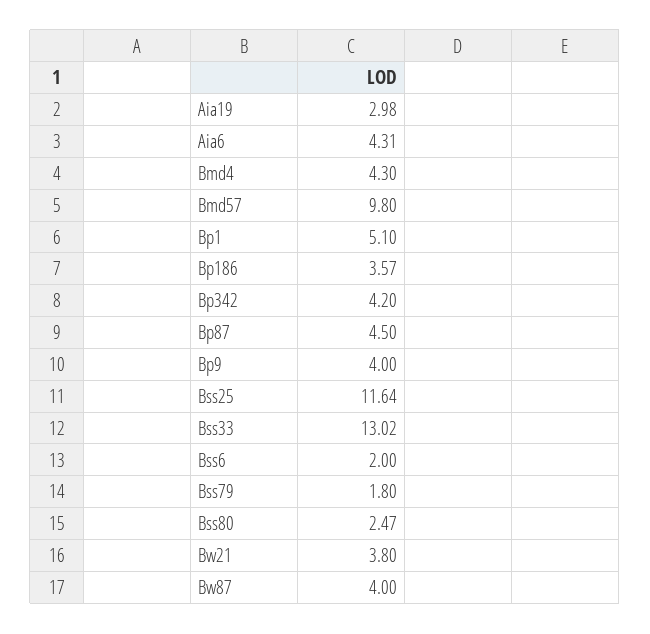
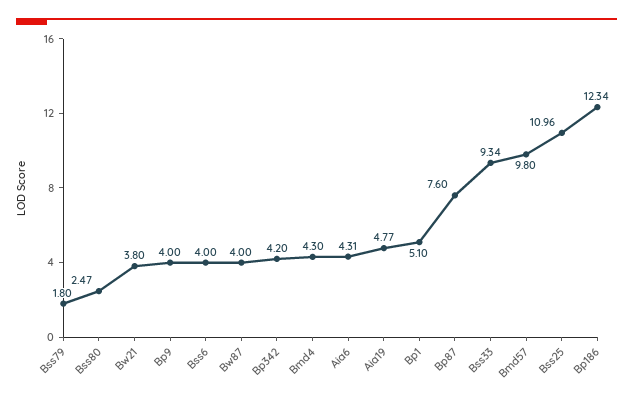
Aia19: 2.98 -> 4.77
Bp186: 3.57 -> 12.34
Bp87: 4.5 -> 7.6
Bss25: 11.64 -> 10.96
Bss33: 13.02 -> 9.34
Bss6: 2 -> 4

